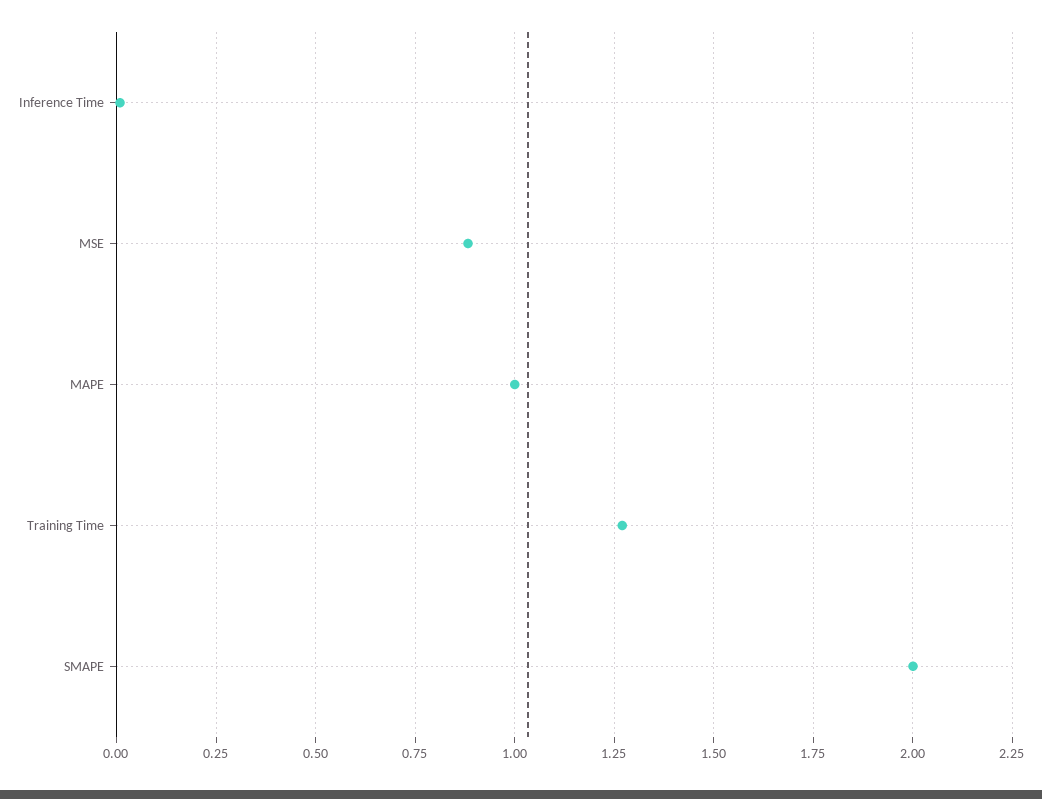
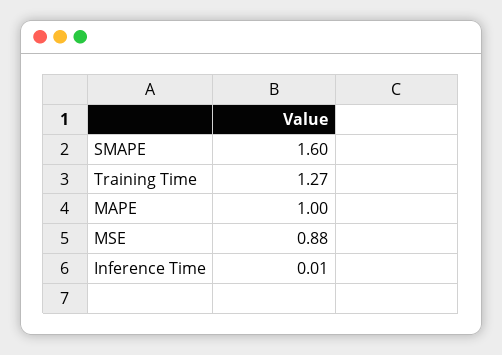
SMAPE: 2 -> 1.6

